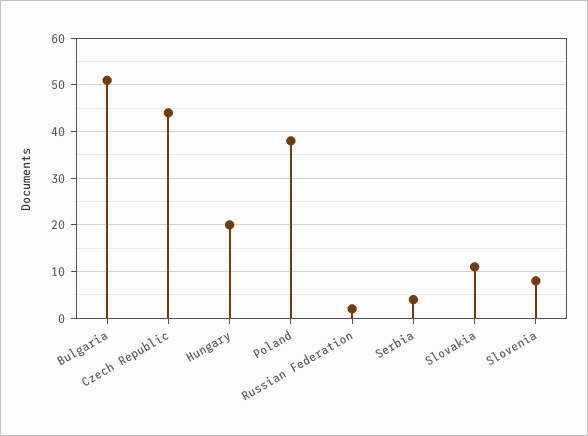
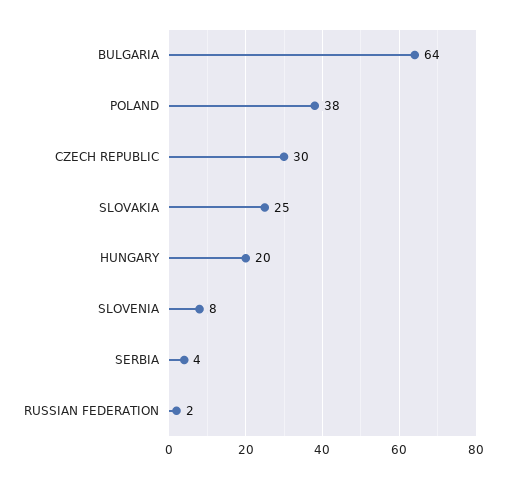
Bulgaria: 50 -> 64
Czech Republic: 45 -> 30
Slovakia: 10 -> 25

